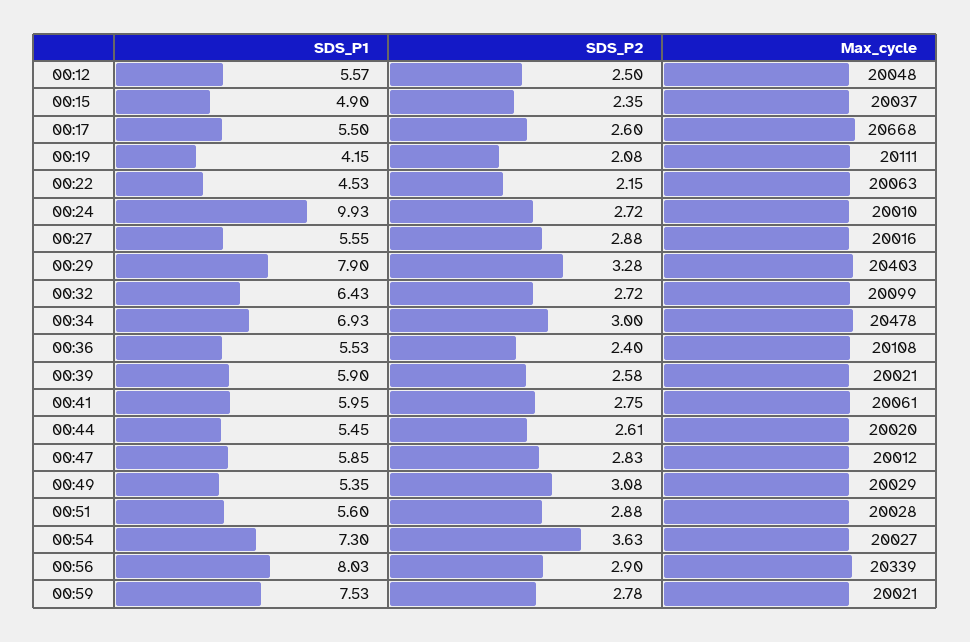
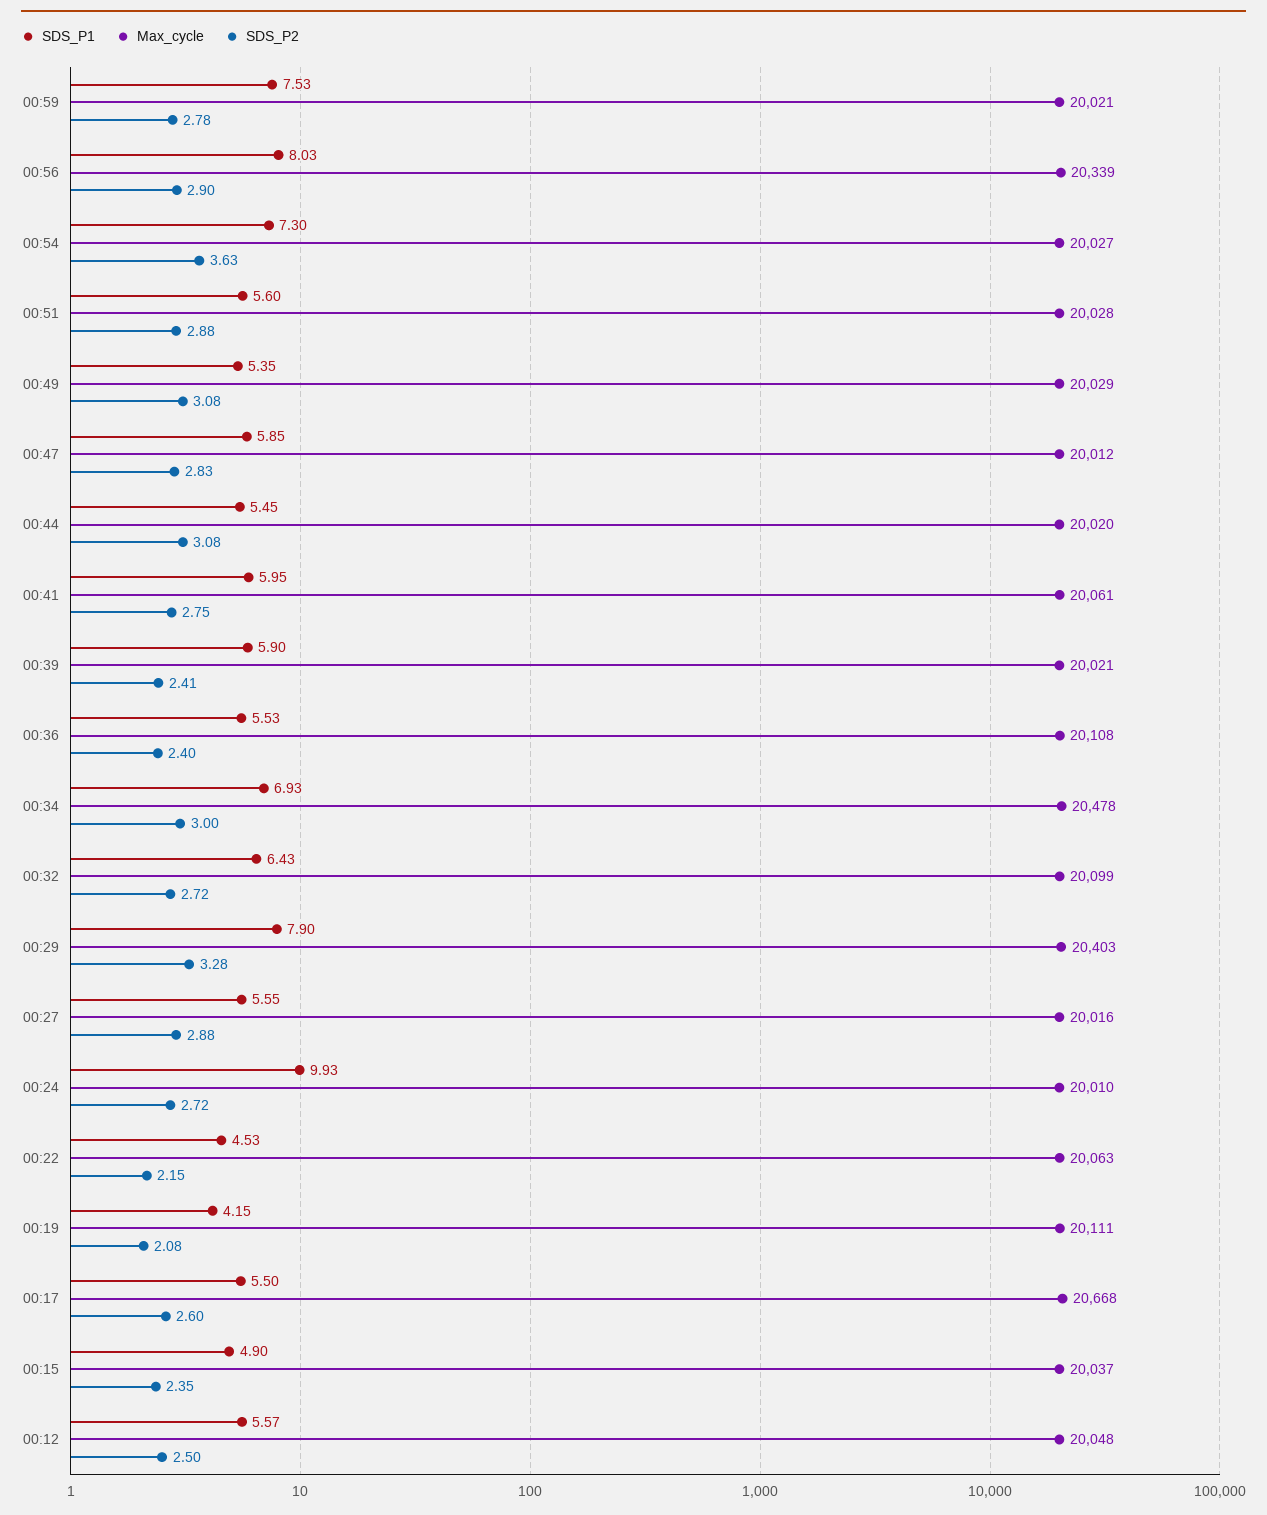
SDS_P2, 00:39: 2.58 -> 2.41
SDS_P2, 00:44: 2.61 -> 3.08

